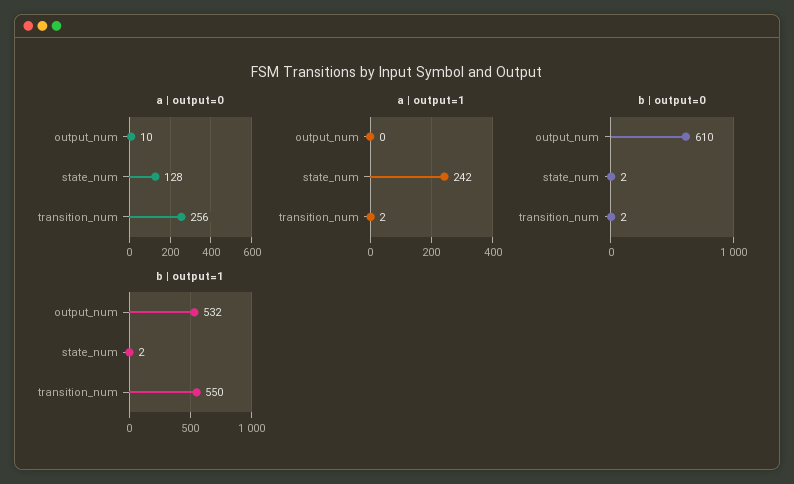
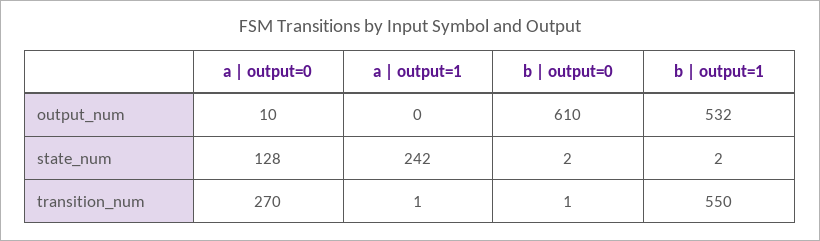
a | output=0, transition_num: 256 -> 270
a | output=1, transition_num: 2 -> 1
b | output=0, transition_num: 2 -> 1

